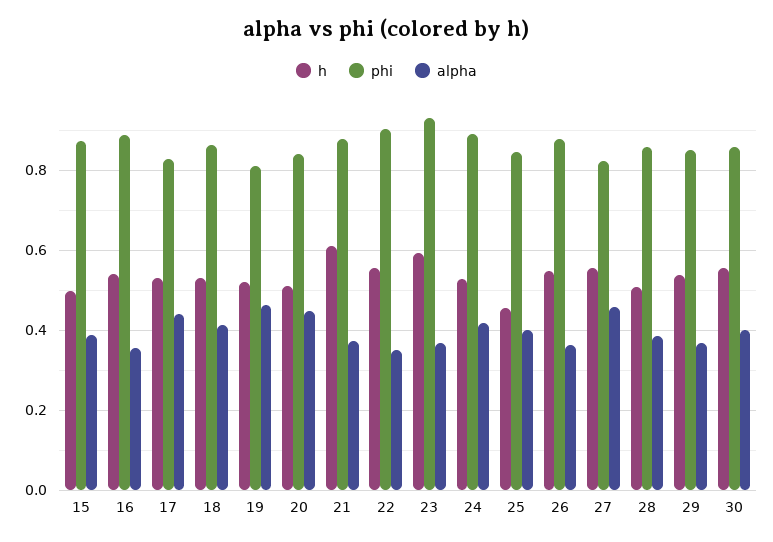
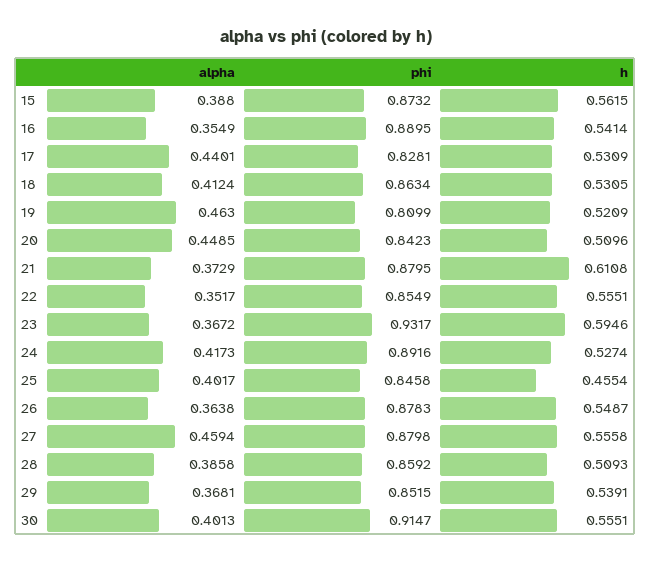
h, 15: 0.5 -> 0.5615
phi, 22: 0.9 -> 0.8549
phi, 27: 0.82 -> 0.8798
phi, 30: 0.86 -> 0.9147

